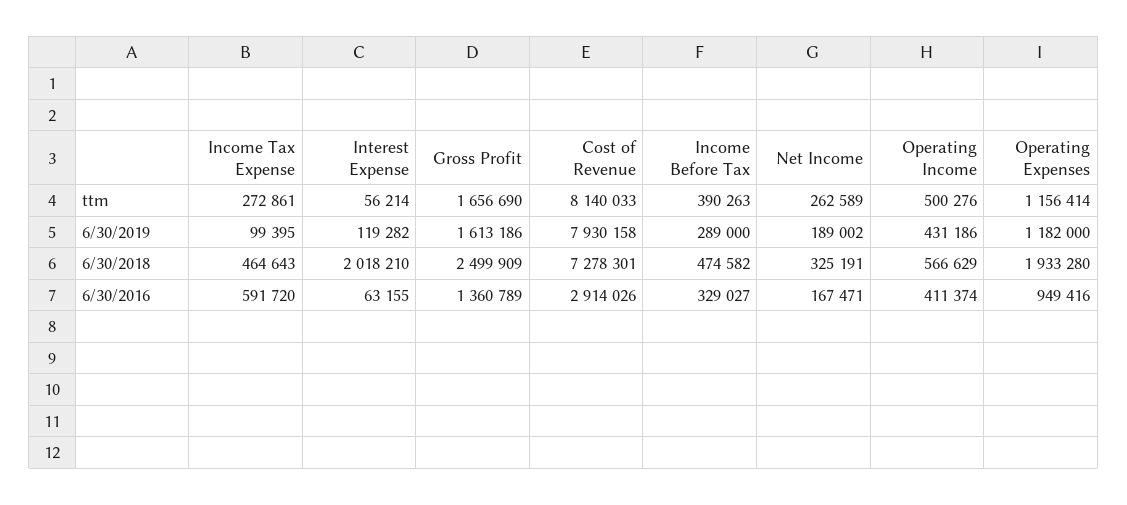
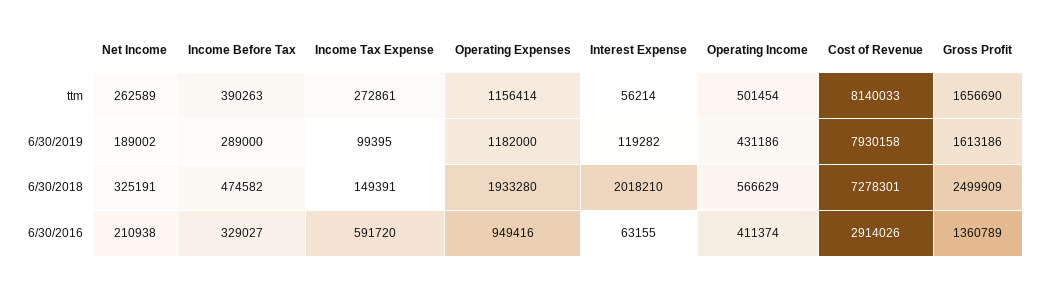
Operating Income, ttm: 500276 -> 501454
Income Tax Expense, 6/30/2018: 464643 -> 149391
Net Income, 6/30/2016: 167471 -> 210938

